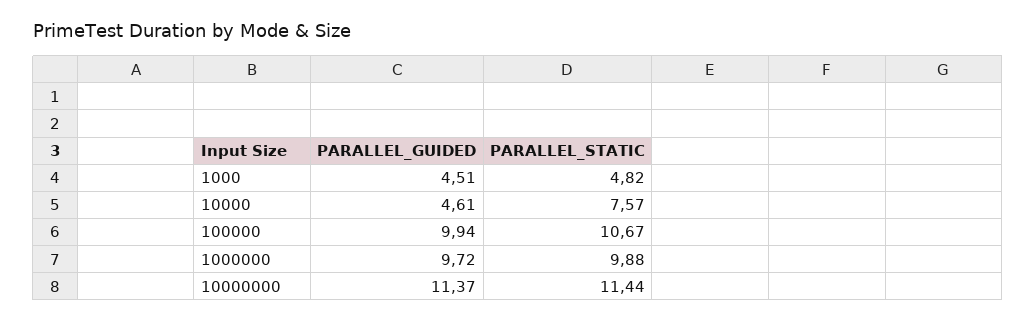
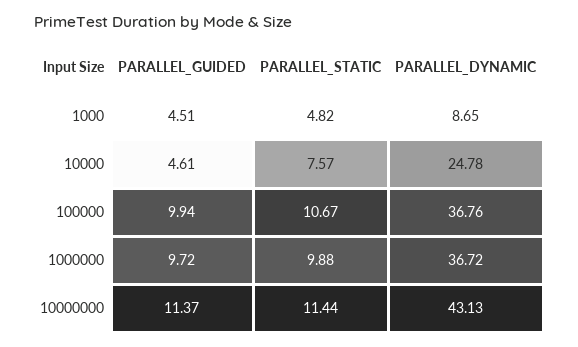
PARALLEL_DYNAMIC, 1000: none -> 8.65
PARALLEL_DYNAMIC, 10000: none -> 24.78
PARALLEL_DYNAMIC, 100000: none -> 36.76
PARALLEL_DYNAMIC, 1000000: none -> 36.72
PARALLEL_DYNAMIC, 10000000: none -> 43.13

